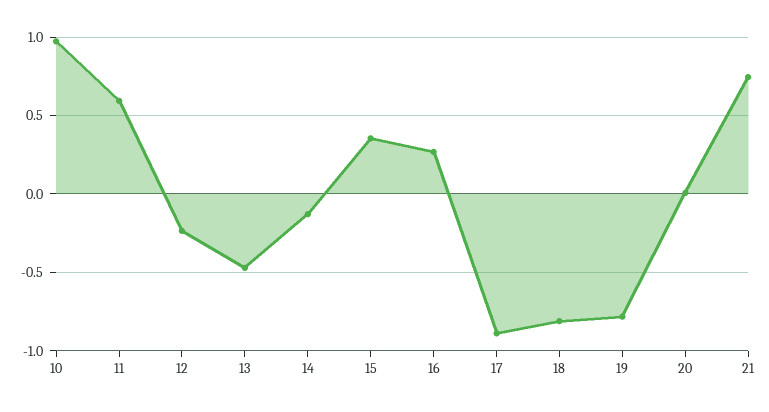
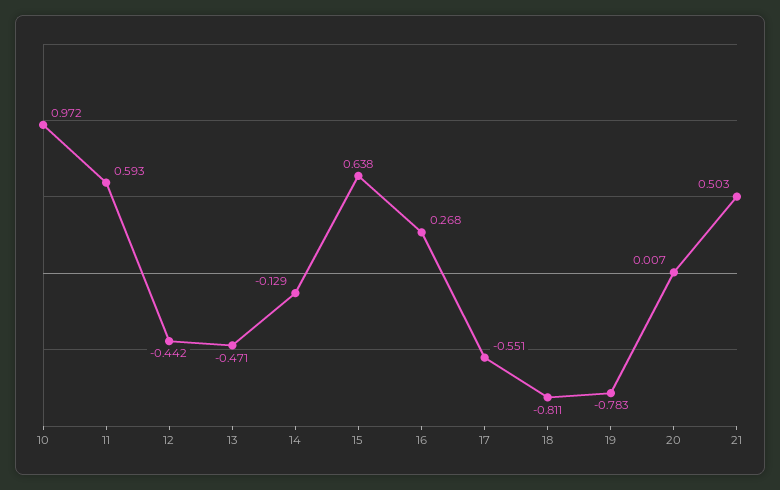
12: -0.25 -> -0.442
15: 0.35 -> 0.638
17: -0.9 -> -0.551
21: 0.75 -> 0.503

